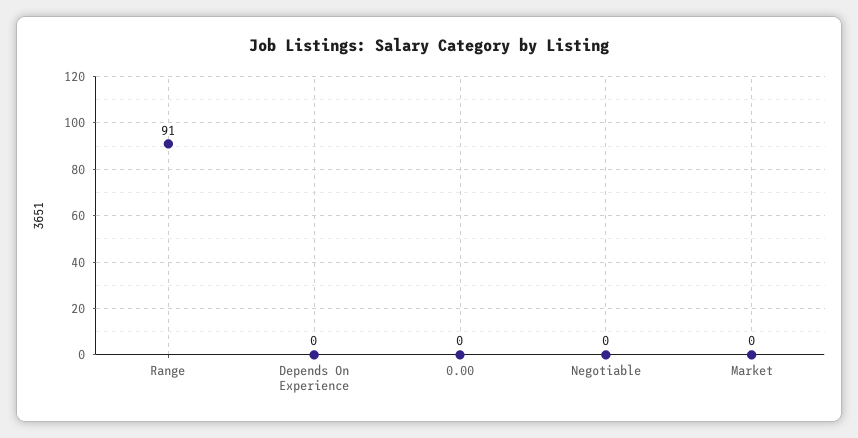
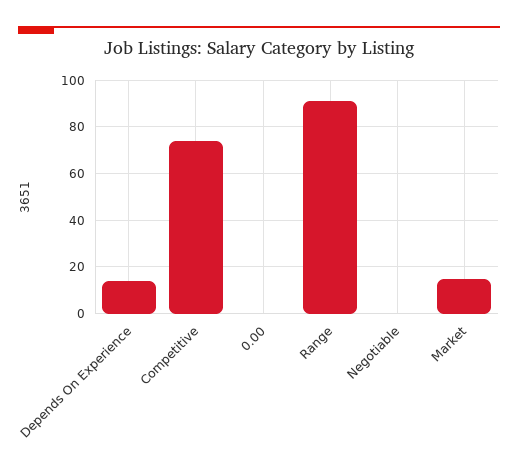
Depends On Experience: 0 -> 15
Market: 0 -> 15
Competitive: none -> 75

